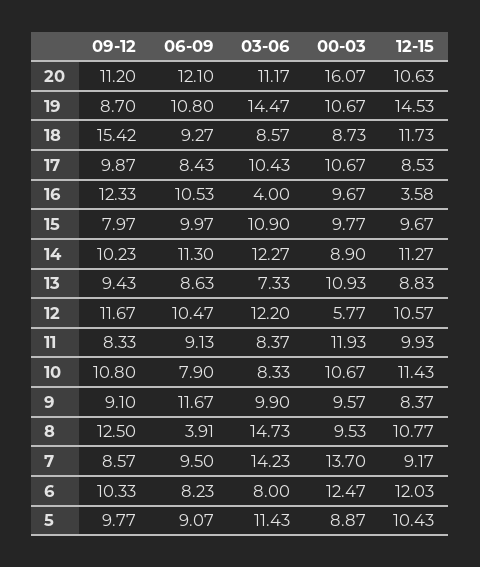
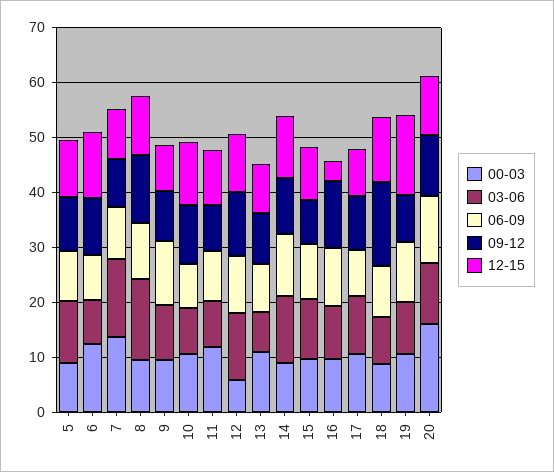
03-06, 19: 14.47 -> 10
03-06, 16: 4 -> 10
06-09, 8: 3.91 -> 10

